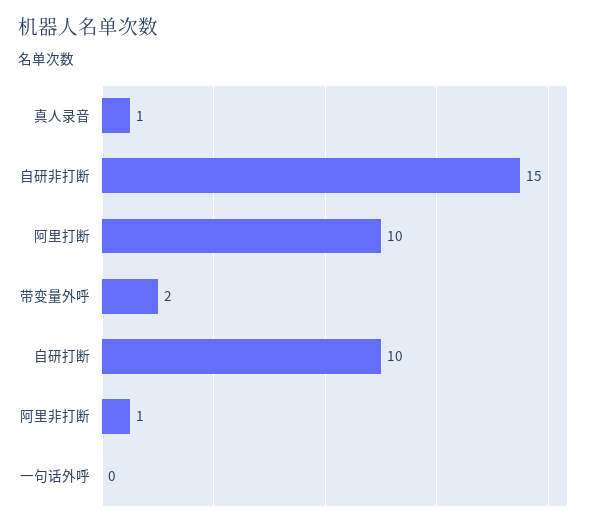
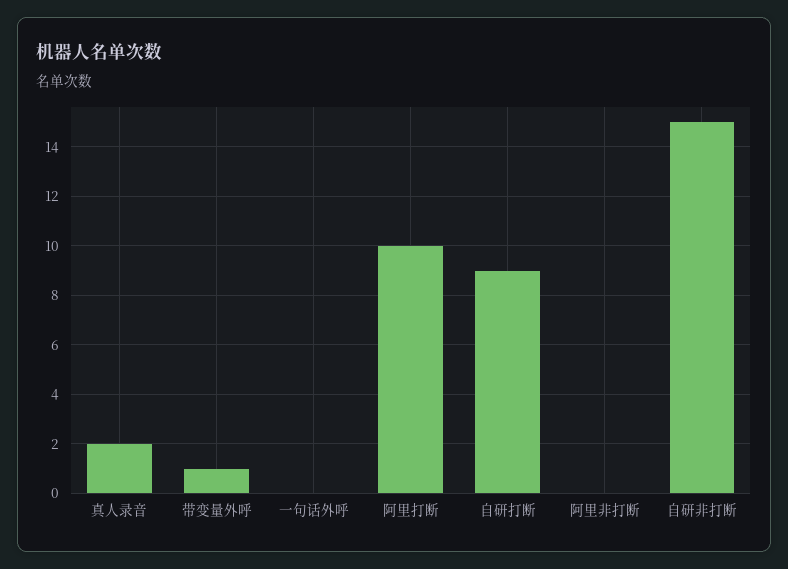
真人录音: 1 -> 2
带变量外呼: 2 -> 1
自研打断: 10 -> 9
阿里非打断: 1 -> 0

